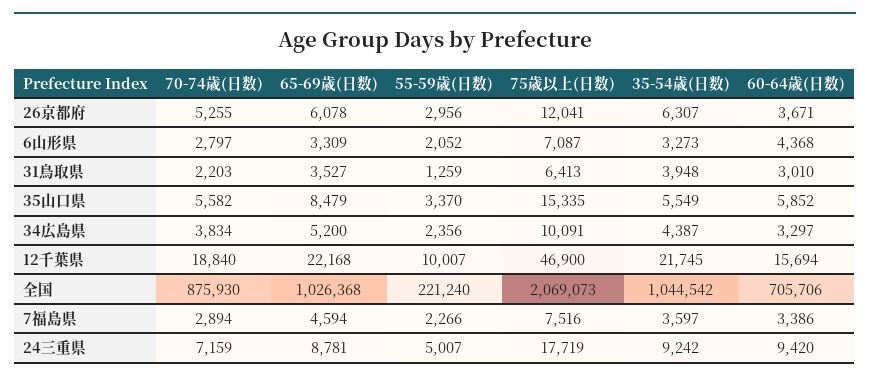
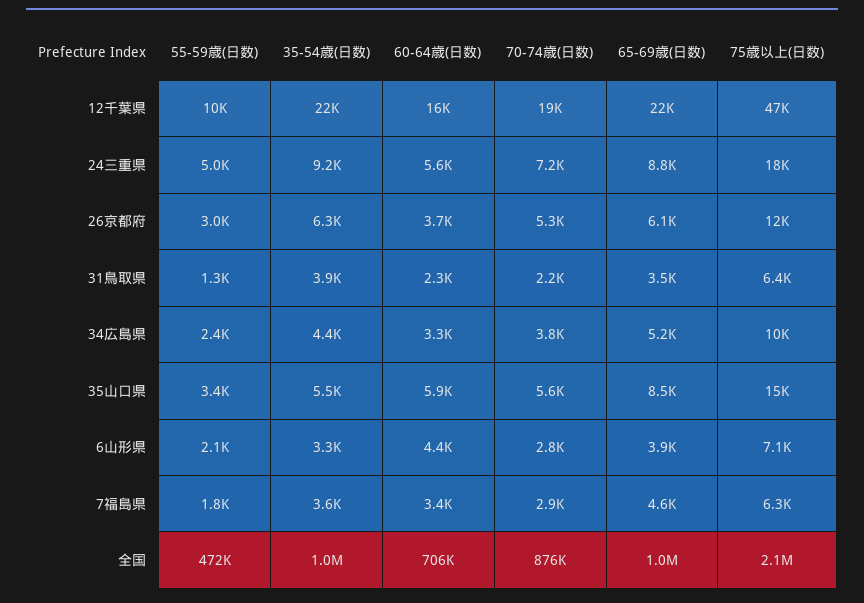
65-69歳(日数), 6山形県: 3309 -> 3900
60-64歳(日数), 31鳥取県: 3010 -> 2300
55-59歳(日数), 全国: 221240 -> 472000
55-59歳(日数), 7福島県: 2266 -> 1800
75歳以上(日数), 7福島県: 7516 -> 6300
60-64歳(日数), 24三重県: 9420 -> 5600

